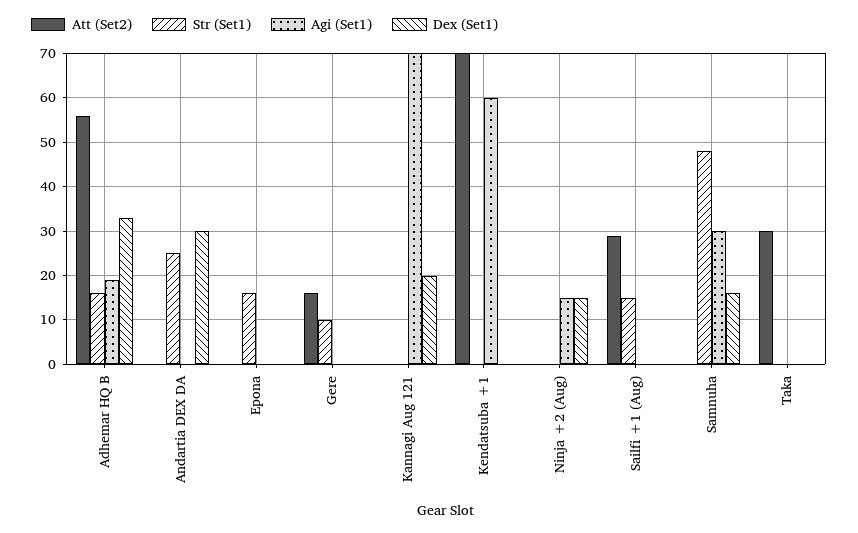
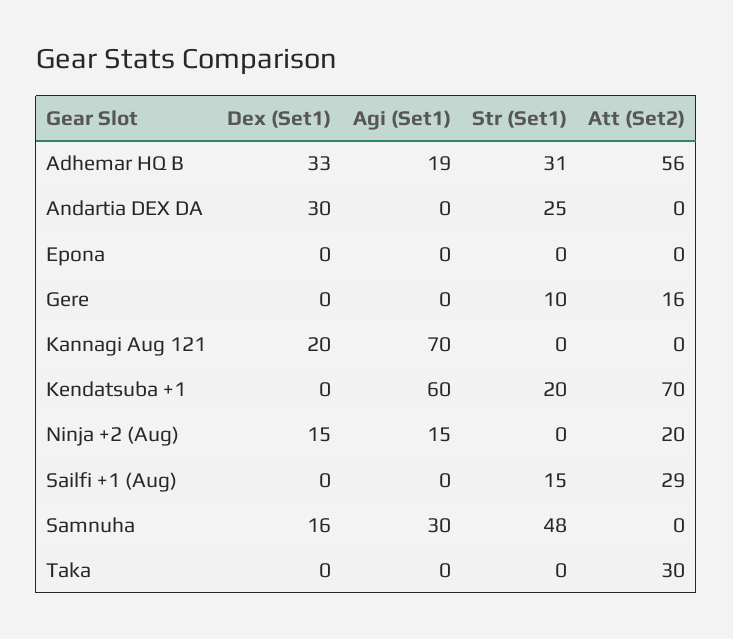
Str (Set1), Adhemar HQ B: 15 -> 31
Str (Set1), Epona: 15 -> 0
Str (Set1), Kendatsuba +1: 0 -> 20
Att (Set2), Ninja +2 (Aug): 0 -> 20

